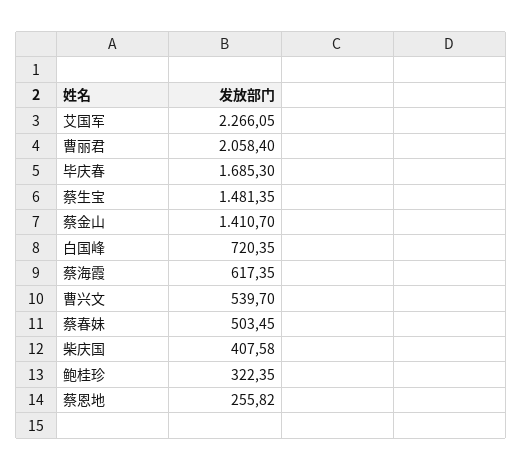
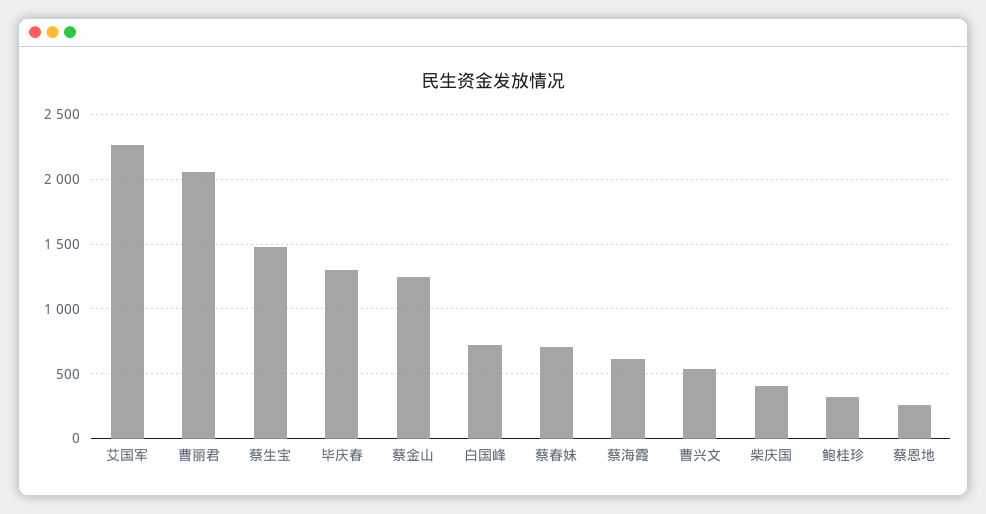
毕庆春: 1685.3 -> 1300
蔡金山: 1410.7 -> 1250
蔡春妹: 503.45 -> 700

